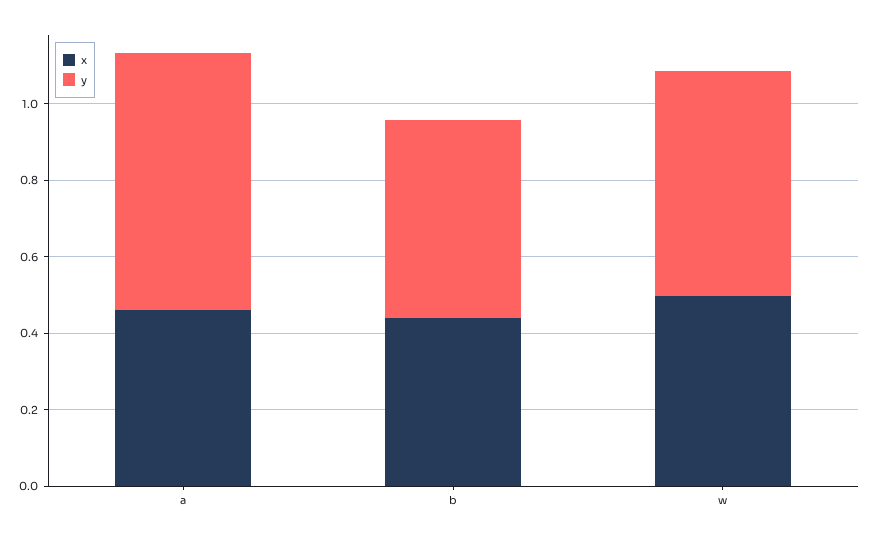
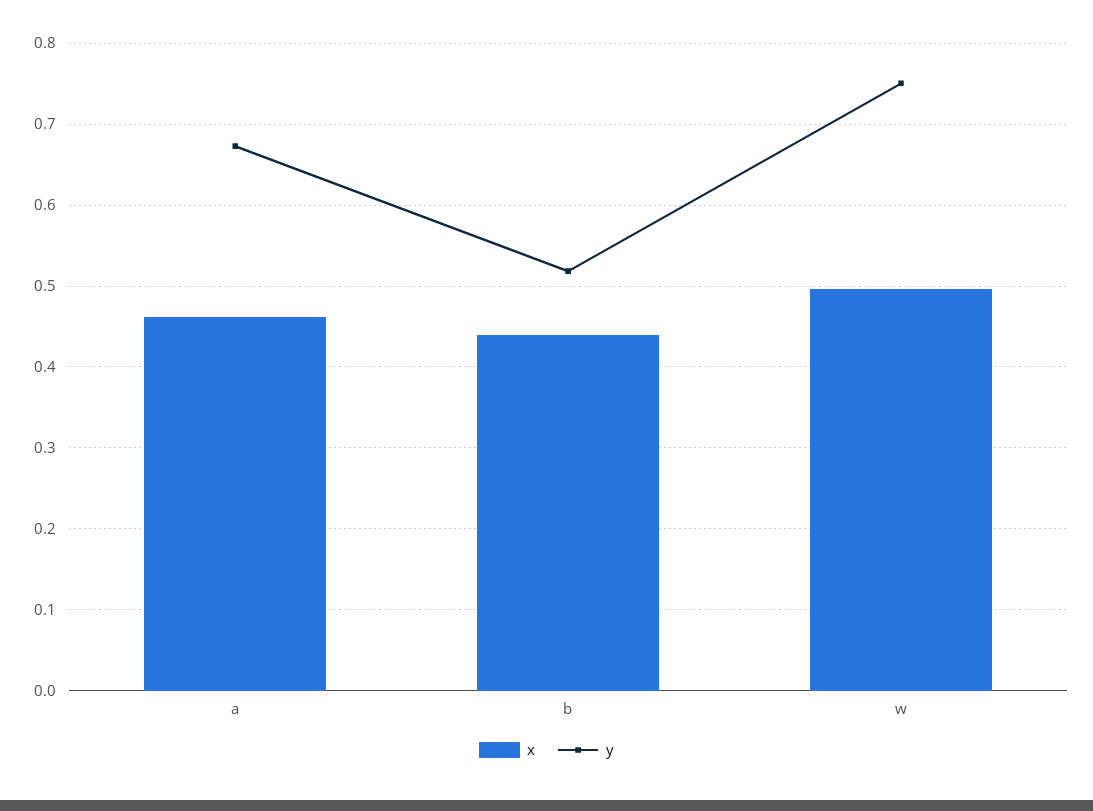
y, w: 0.6 -> 0.75

